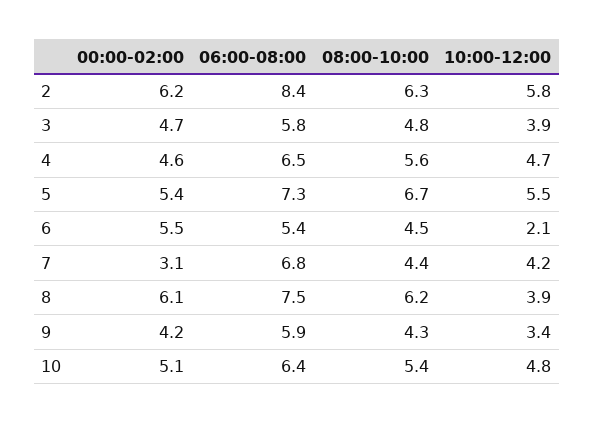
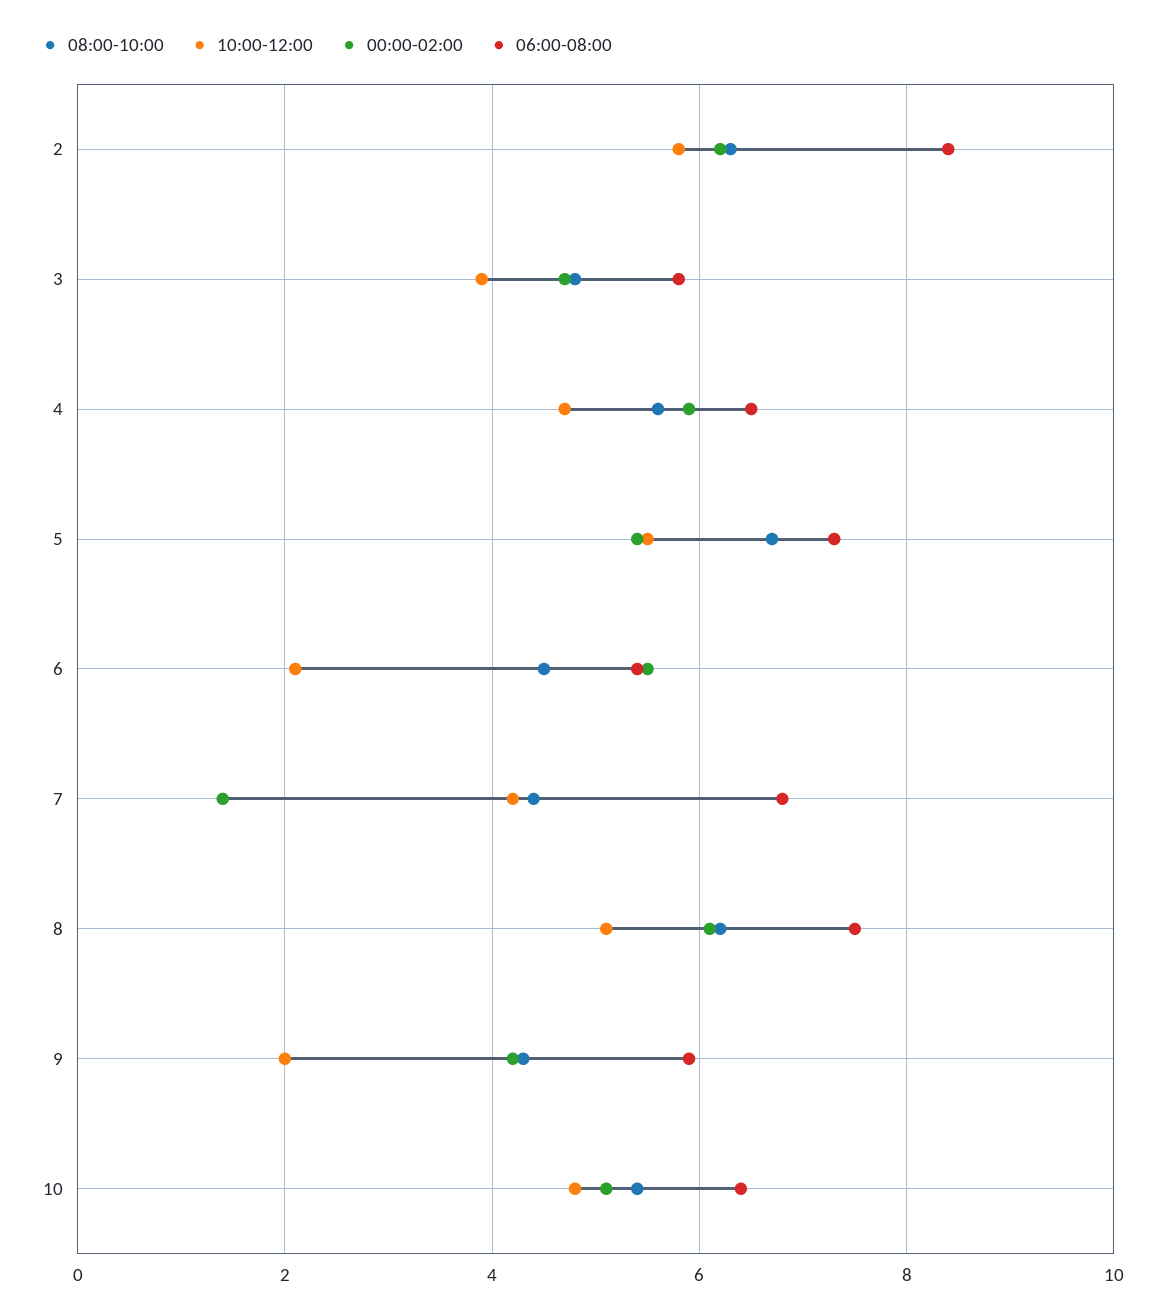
00:00-02:00, 4: 4.6 -> 6
00:00-02:00, 7: 3.1 -> 1.5
10:00-12:00, 8: 3.9 -> 5
10:00-12:00, 9: 3.4 -> 2

